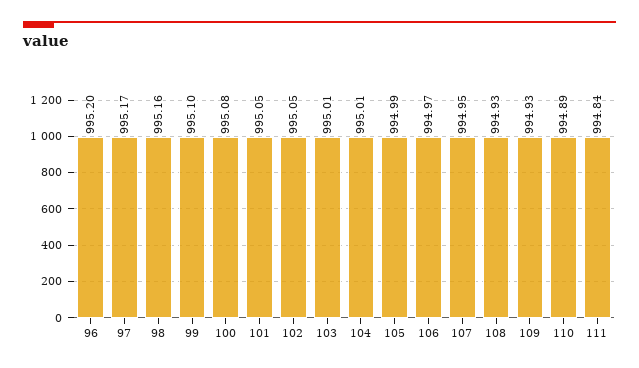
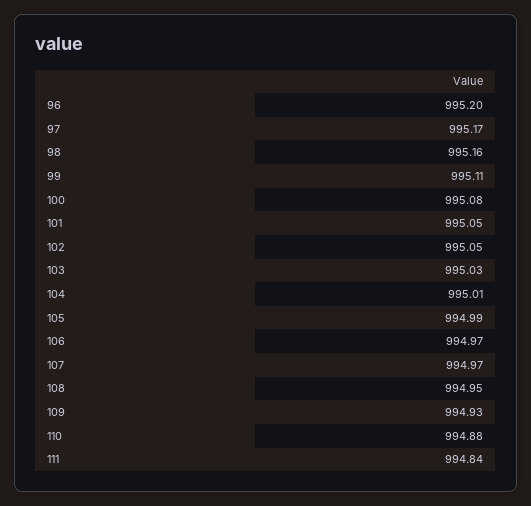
99: 995.1 -> 995.11
103: 995.01 -> 995.03
107: 994.95 -> 994.97
108: 994.93 -> 994.95
110: 994.89 -> 994.88

